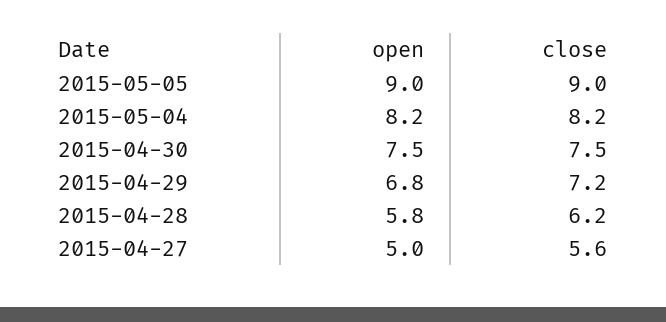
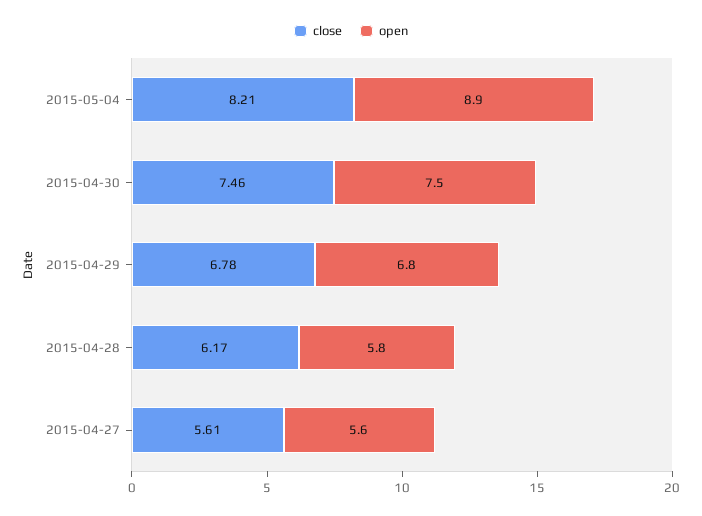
open, 2015-05-05: 9 -> none
close, 2015-05-05: 9 -> none
open, 2015-05-04: 8.2 -> 8.9
close, 2015-04-29: 7.2 -> 6.78
open, 2015-04-27: 5 -> 5.6

